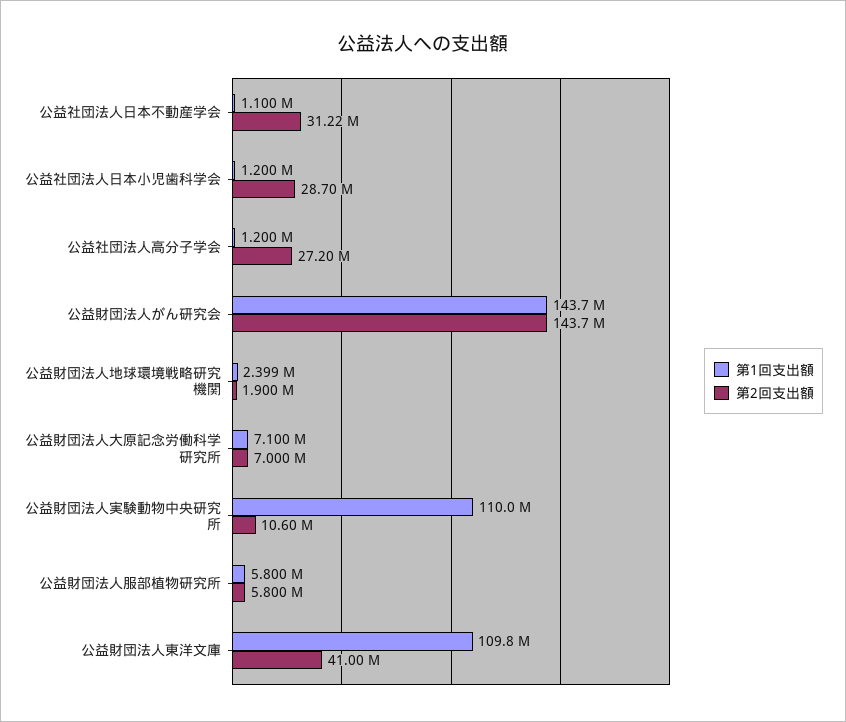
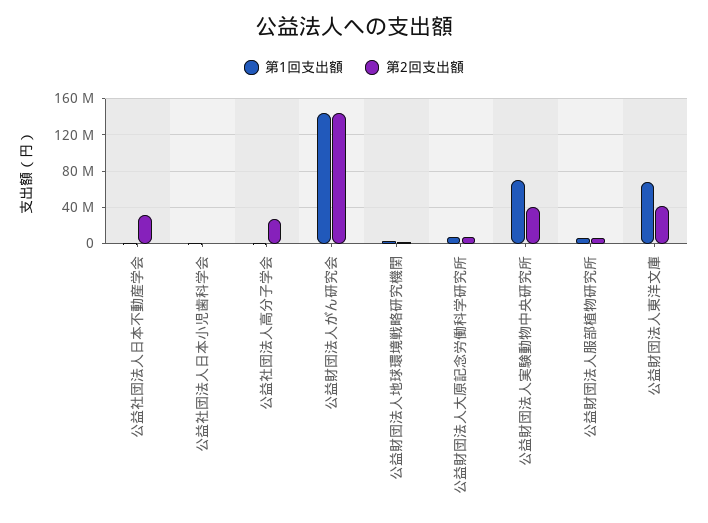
第2回支出額, 公益社団法人日本小児歯科学会: 28700000 -> 0
第1回支出額, 公益財団法人実験動物中央研究所: 110000000 -> 70000000
第2回支出額, 公益財団法人実験動物中央研究所: 10600000 -> 40000000
第1回支出額, 公益財団法人東洋文庫: 109800000 -> 70000000

